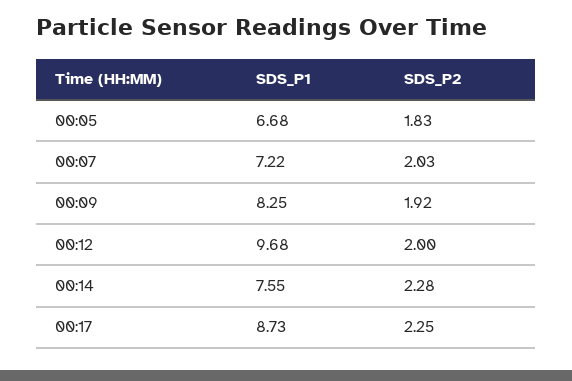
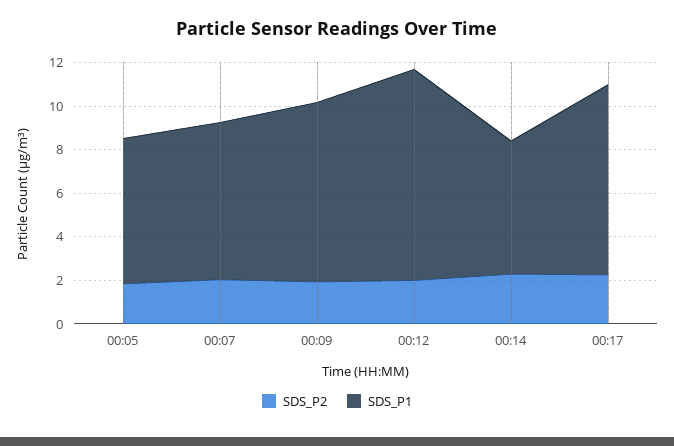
SDS_P1, 00:14: 7.55 -> 6

